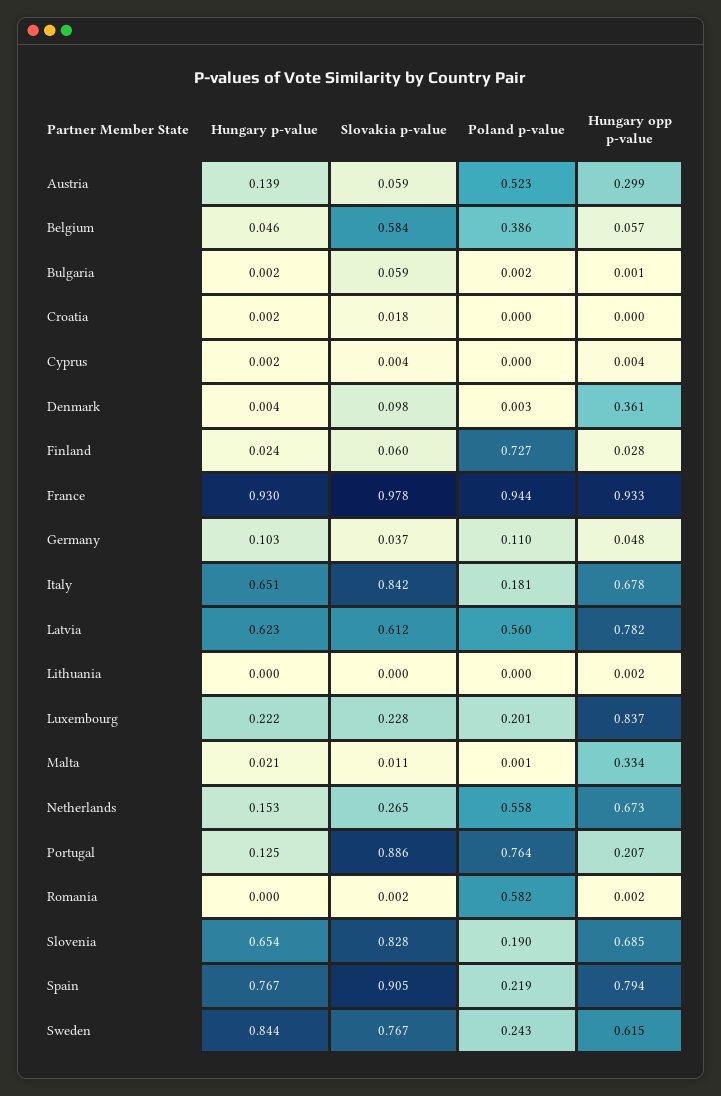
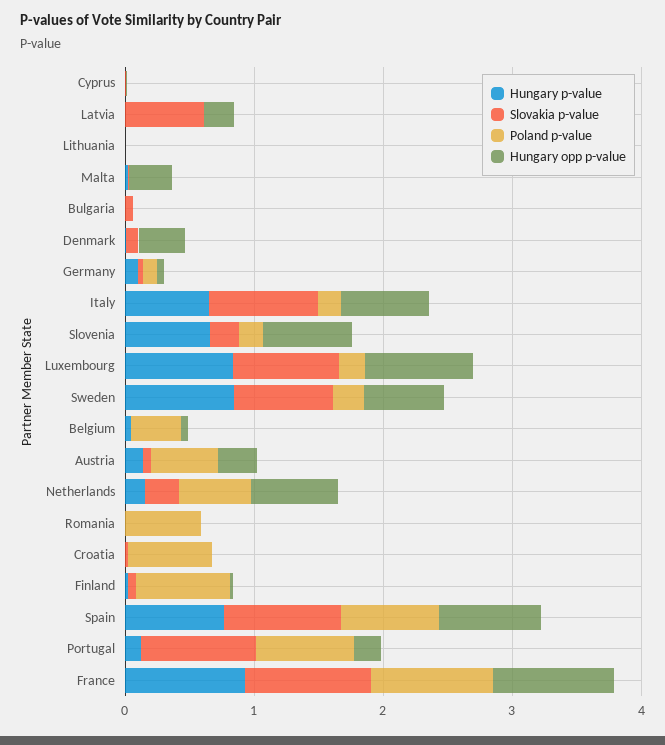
Slovakia p-value, Belgium: 0.584 -> 0
Poland p-value, Croatia: 0 -> 0.6
Hungary p-value, Latvia: 0.623 -> 0
Poland p-value, Latvia: 0.56 -> 0
Hungary opp p-value, Latvia: 0.782 -> 0.2
Hungary p-value, Luxembourg: 0.222 -> 0.8
Slovakia p-value, Luxembourg: 0.228 -> 0.8
Slovakia p-value, Slovenia: 0.828 -> 0.2
Poland p-value, Spain: 0.219 -> 0.8

